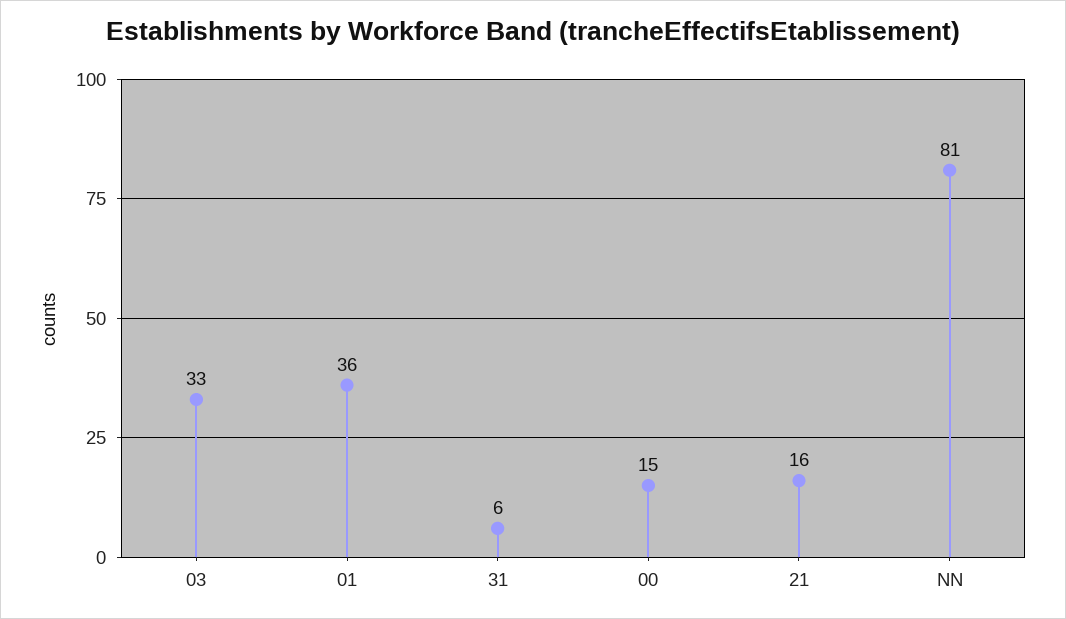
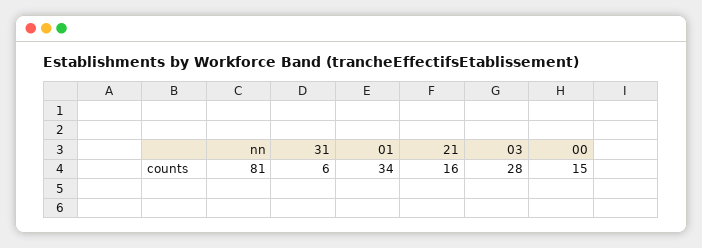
03: 33 -> 28
01: 36 -> 34

